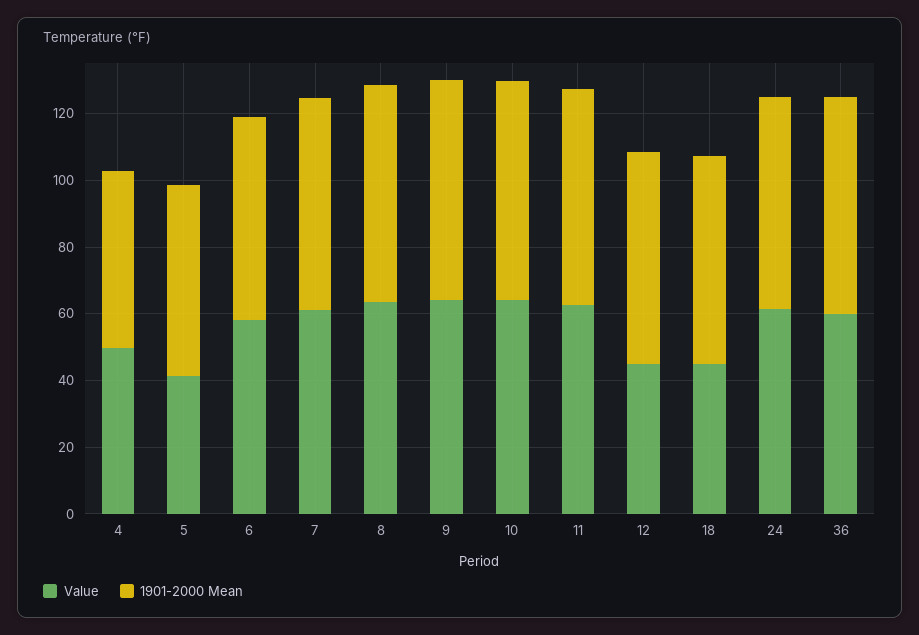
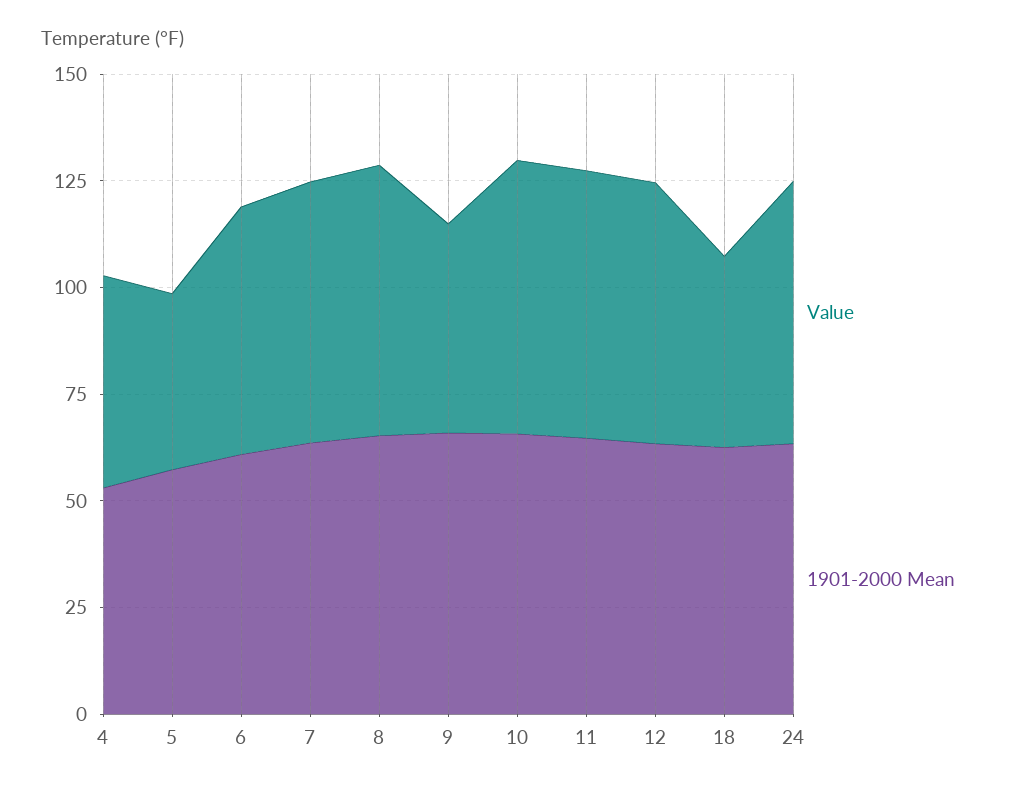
Value, 9: 65 -> 50
Value, 12: 45 -> 60
Value, 36: 60 -> none
1901-2000 Mean, 36: 65 -> none

